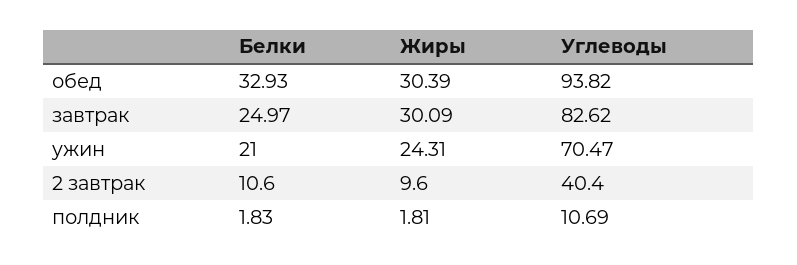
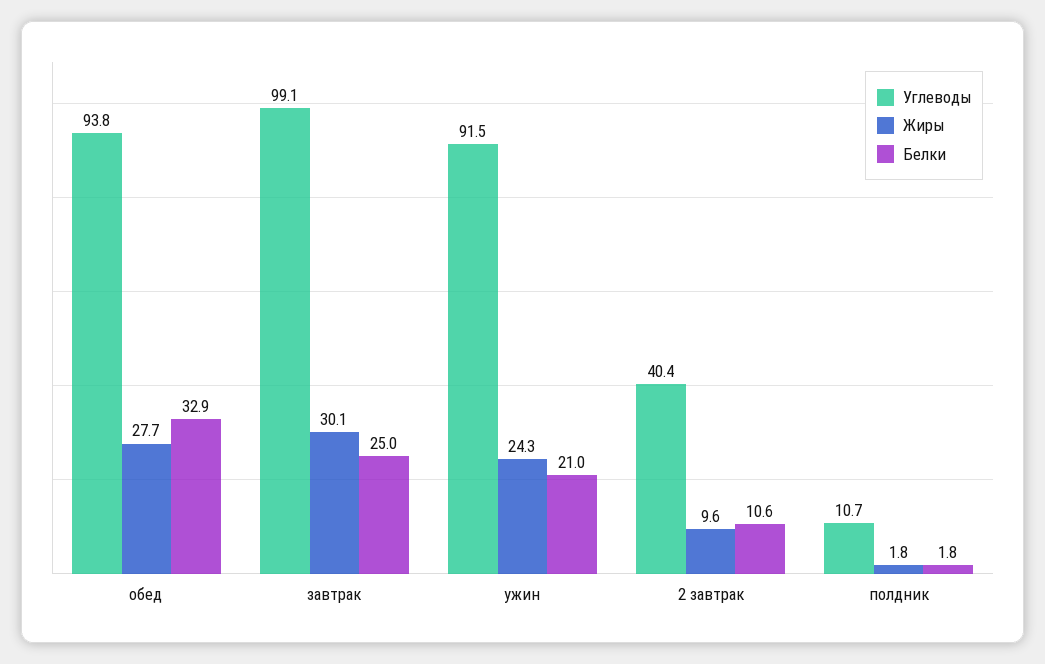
Жиры, обед: 30.39 -> 27.7
Углеводы, завтрак: 82.62 -> 99.1
Углеводы, ужин: 70.47 -> 91.5

